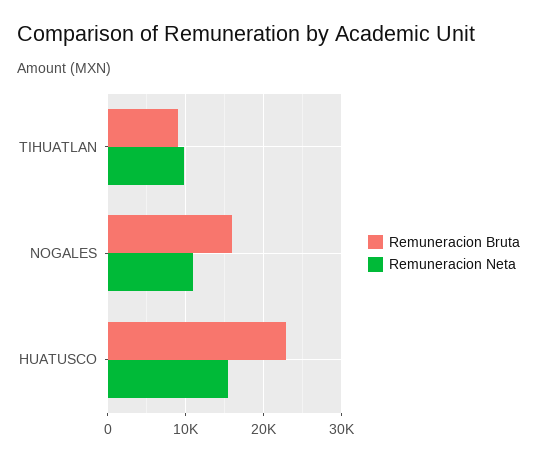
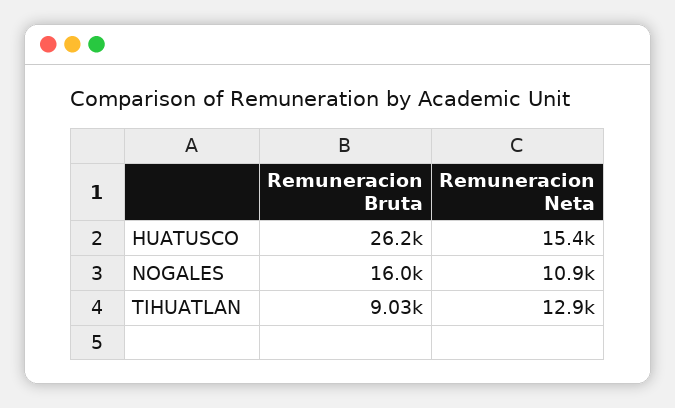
Remuneracion Neta, TIHUATLAN: 10000 -> 12900
Remuneracion Bruta, HUATUSCO: 23000 -> 26200

